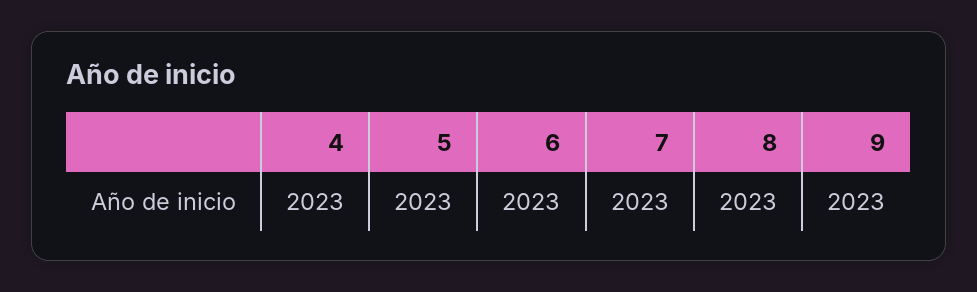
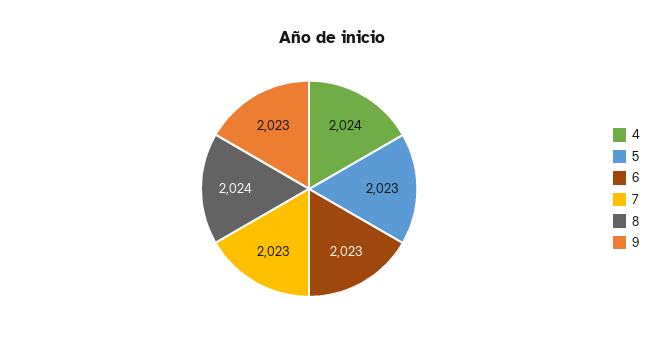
4: 2023 -> 2024
8: 2023 -> 2024

